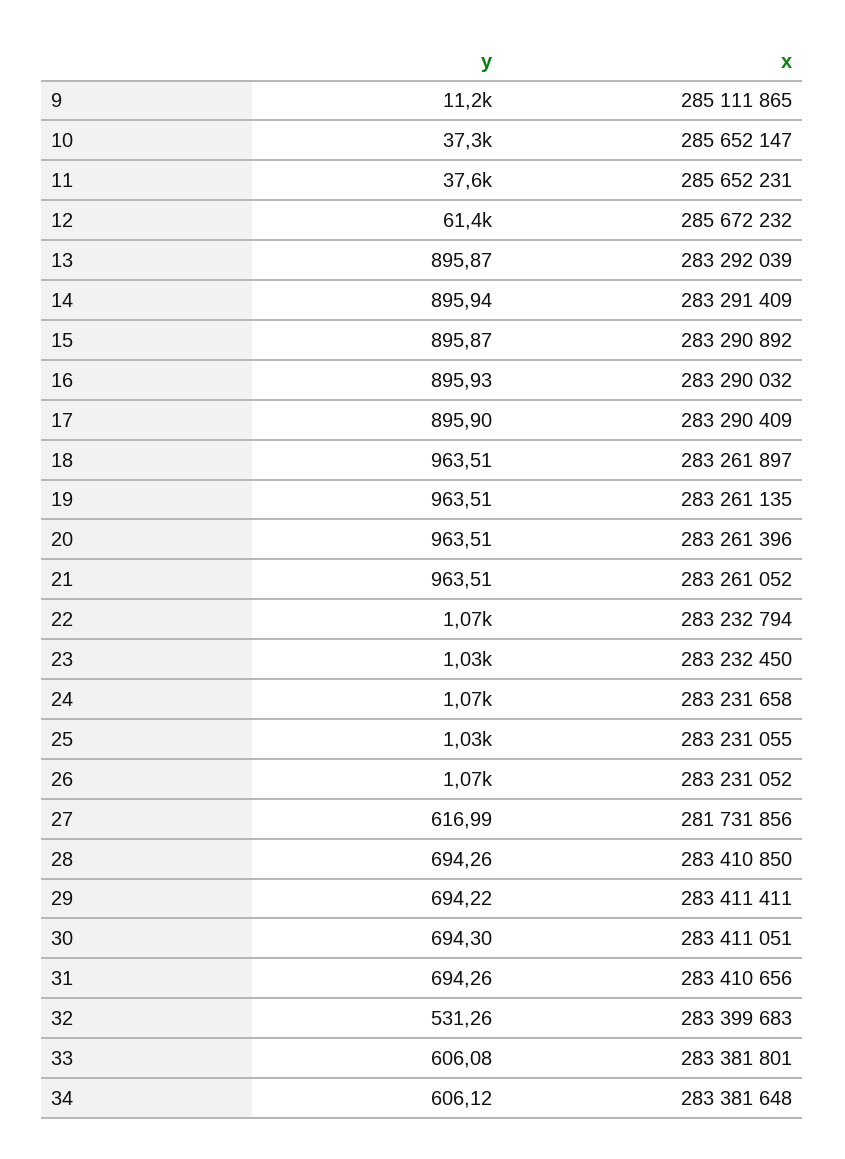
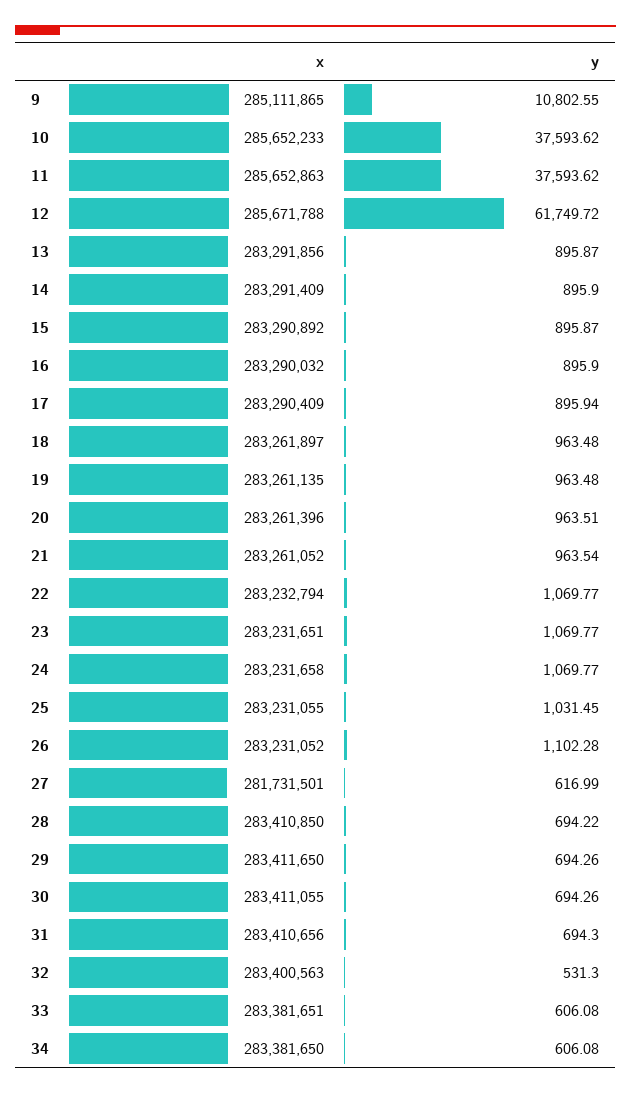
y, 9: 11200 -> 10802.55
y, 10: 37300 -> 37593.62
x, 10: 285652147 -> 285652233
x, 11: 285652231 -> 285652863
y, 12: 61400 -> 61749.72
x, 12: 285672232 -> 285671788
x, 13: 283292039 -> 283291856
y, 14: 895.94 -> 895.9
y, 16: 895.93 -> 895.9
y, 17: 895.9 -> 895.94
y, 18: 963.51 -> 963.48
y, 19: 963.51 -> 963.48
y, 21: 963.51 -> 963.54
y, 23: 1030 -> 1069.77
x, 23: 283232450 -> 283231651
y, 26: 1070 -> 1102.28
x, 27: 281731856 -> 281731501
y, 28: 694.26 -> 694.22
y, 29: 694.22 -> 694.26
x, 29: 283411411 -> 283411650
y, 30: 694.3 -> 694.26
x, 30: 283411051 -> 283411055
y, 31: 694.26 -> 694.3
y, 32: 531.26 -> 531.3
x, 32: 283399683 -> 283400563
x, 33: 283381801 -> 283381651
y, 34: 606.12 -> 606.08
x, 34: 283381648 -> 283381650

